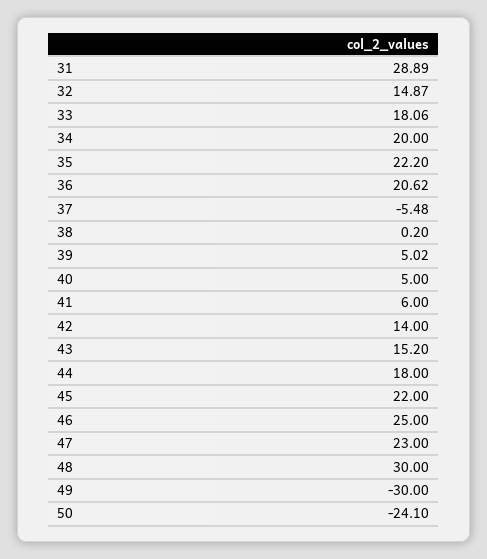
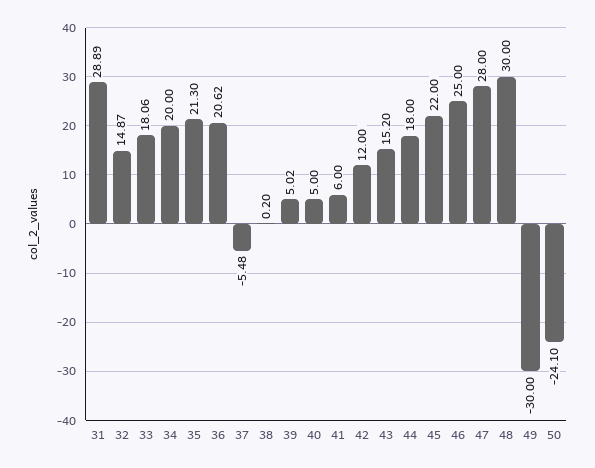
35: 22.2 -> 21.3
42: 14 -> 12
47: 23 -> 28

